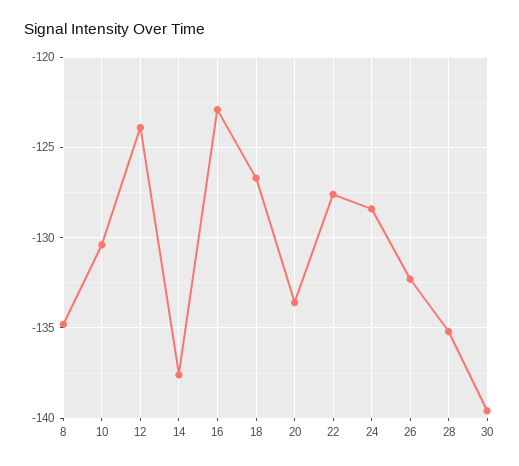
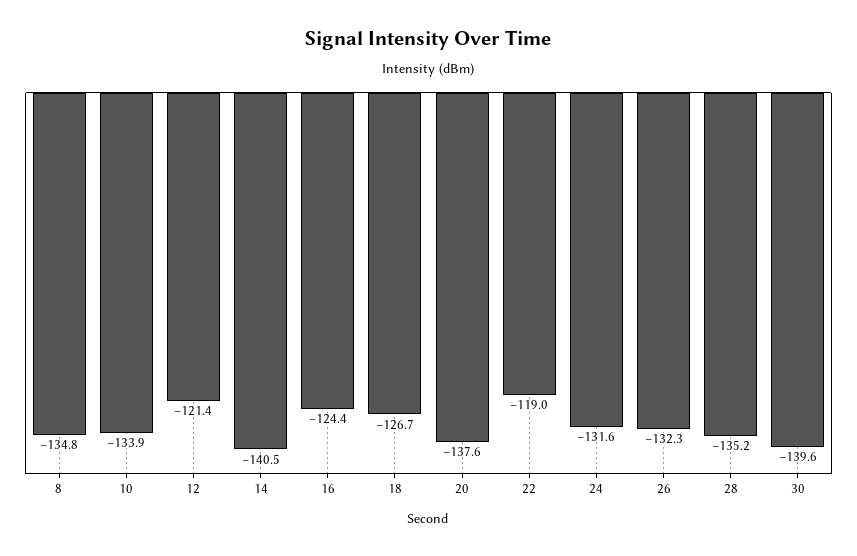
10: -130.5 -> -133.9
12: -124 -> -121.4
14: -137.5 -> -140.5
16: -123 -> -124.4
20: -133.5 -> -137.6
22: -127.5 -> -119
24: -128.5 -> -131.6

